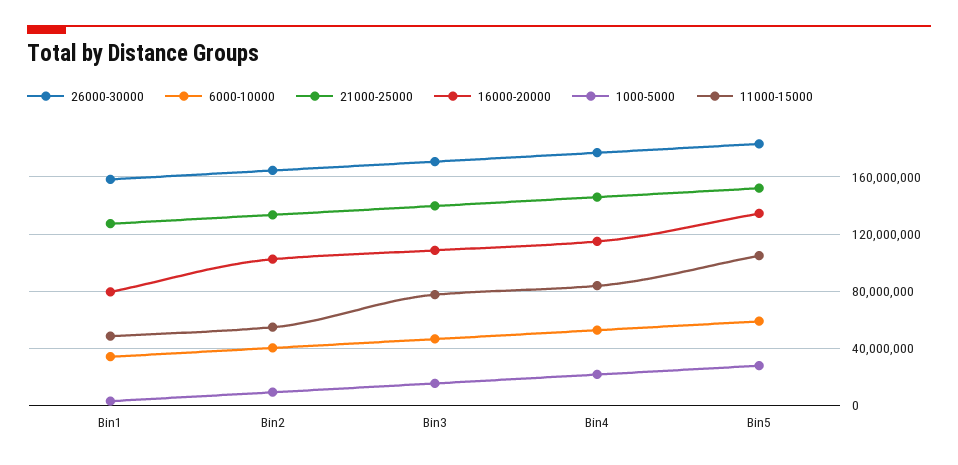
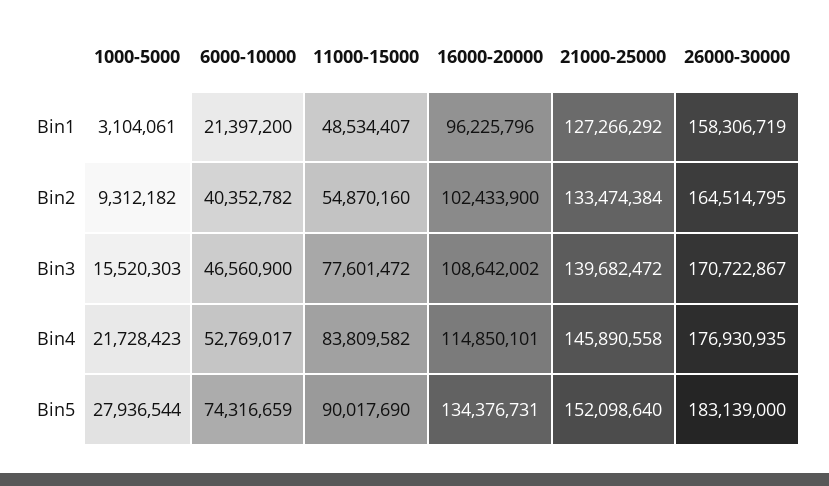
6000-10000, Bin1: 35000000 -> 21397200
16000-20000, Bin1: 80000000 -> 96225796
6000-10000, Bin5: 60000000 -> 74316659
11000-15000, Bin5: 105000000 -> 90017690

